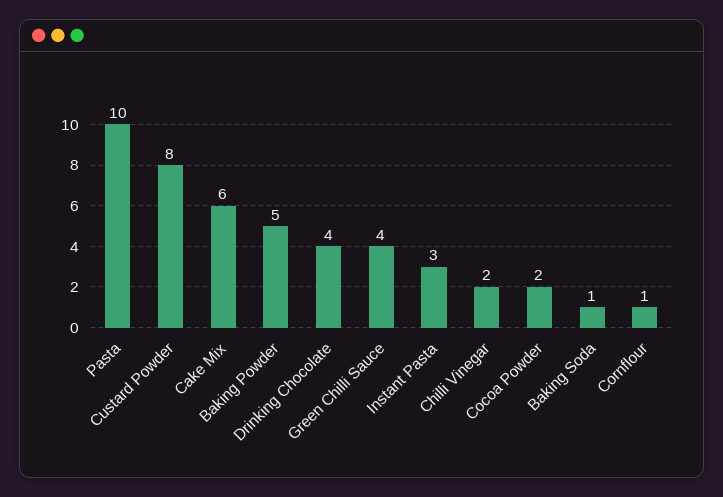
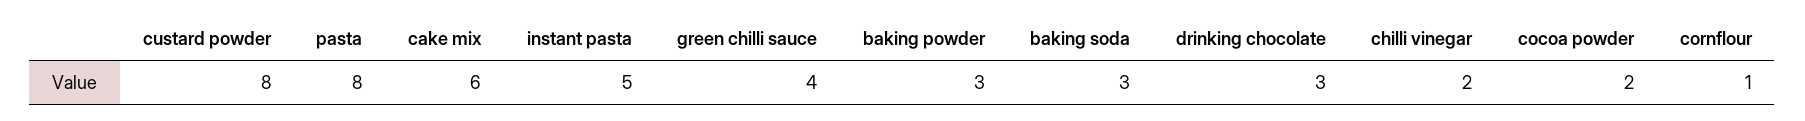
Pasta: 10 -> 8
Baking Powder: 5 -> 3
Drinking Chocolate: 4 -> 3
Instant Pasta: 3 -> 5
Baking Soda: 1 -> 3

